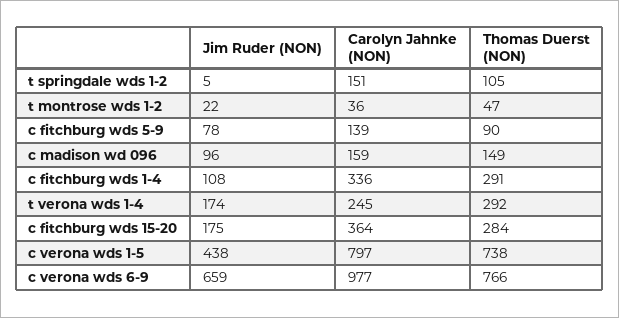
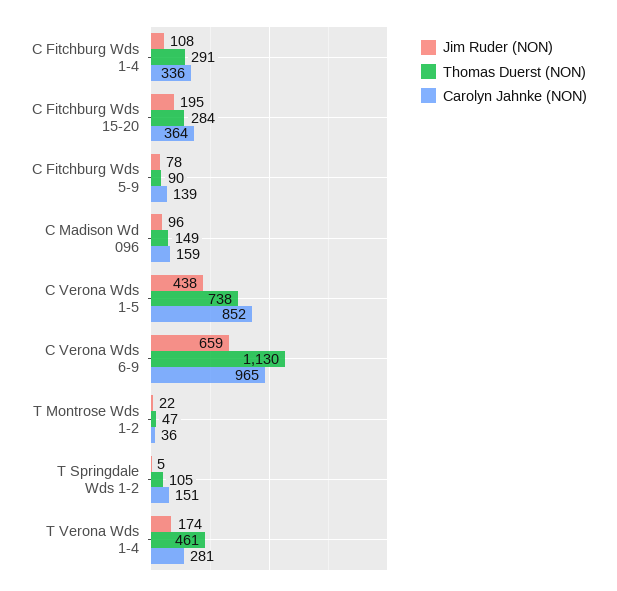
Carolyn Jahnke (NON), t verona wds 1-4: 245 -> 281
Thomas Duerst (NON), t verona wds 1-4: 292 -> 461
Jim Ruder (NON), c fitchburg wds 15-20: 175 -> 195
Carolyn Jahnke (NON), c verona wds 1-5: 797 -> 852
Carolyn Jahnke (NON), c verona wds 6-9: 977 -> 965
Thomas Duerst (NON), c verona wds 6-9: 766 -> 1130

